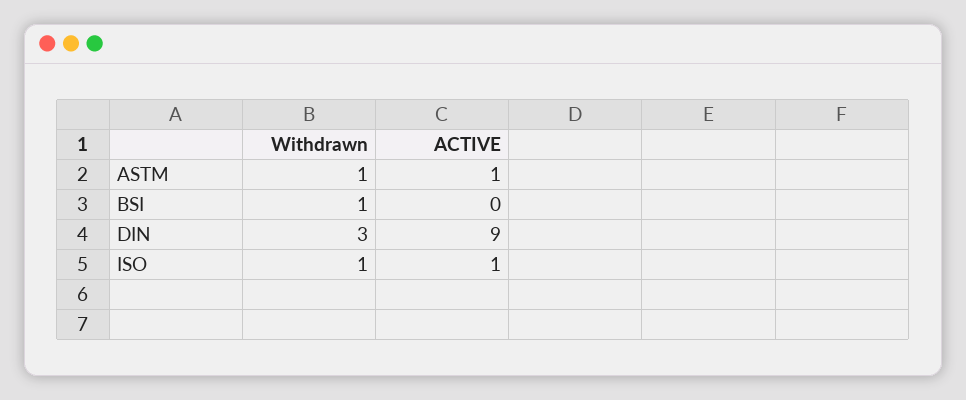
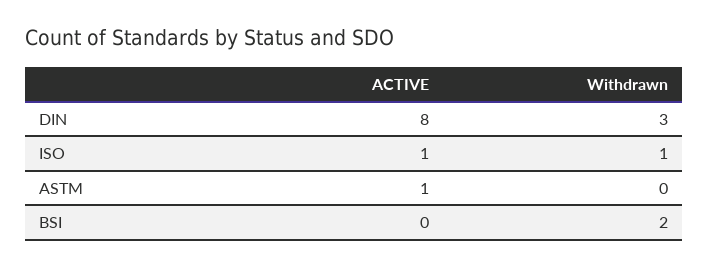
Withdrawn, ASTM: 1 -> 0
Withdrawn, BSI: 1 -> 2
ACTIVE, DIN: 9 -> 8

